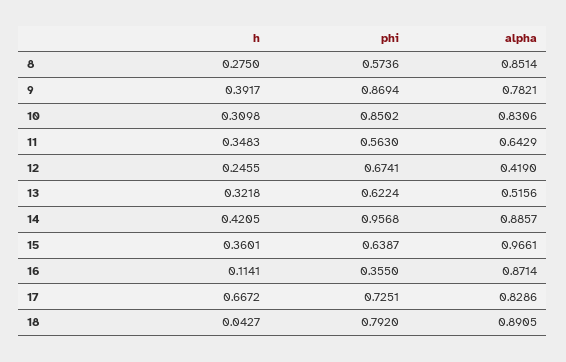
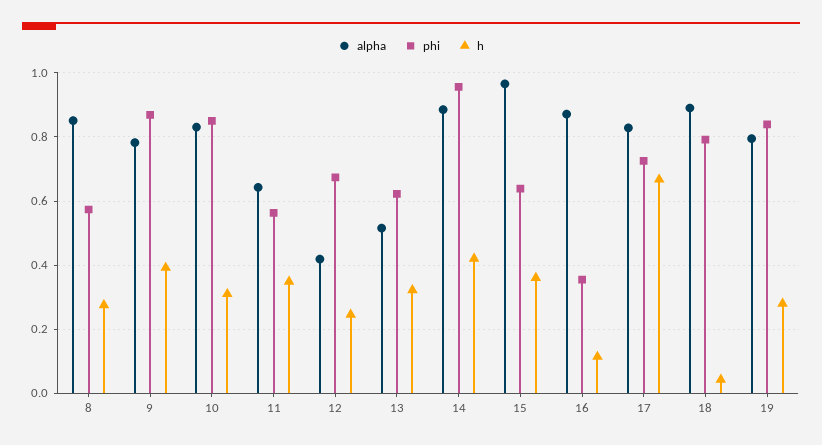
alpha, 19: none -> 0.8
phi, 19: none -> 0.84
h, 19: none -> 0.28

